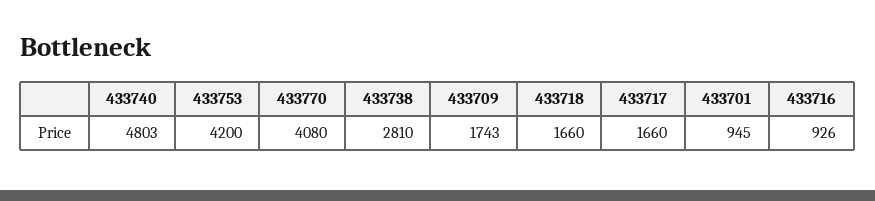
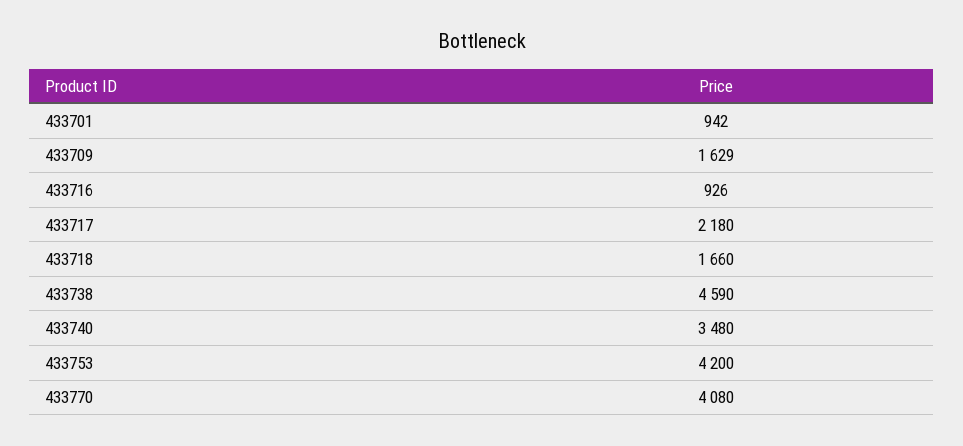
433740: 4803 -> 3480
433738: 2810 -> 4590
433709: 1743 -> 1629
433717: 1660 -> 2180
433701: 945 -> 942

